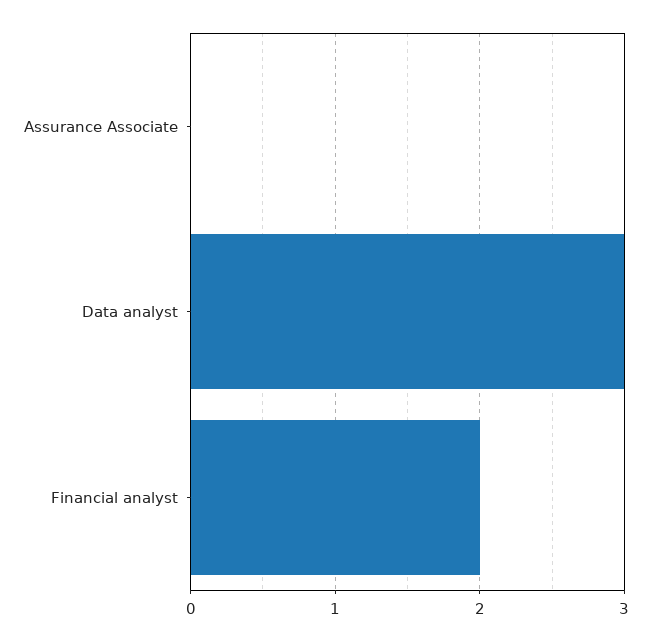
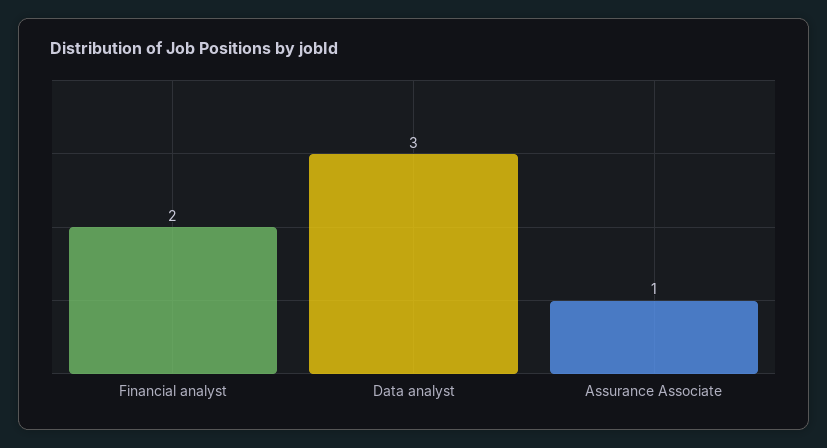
Assurance Associate: 0 -> 1

